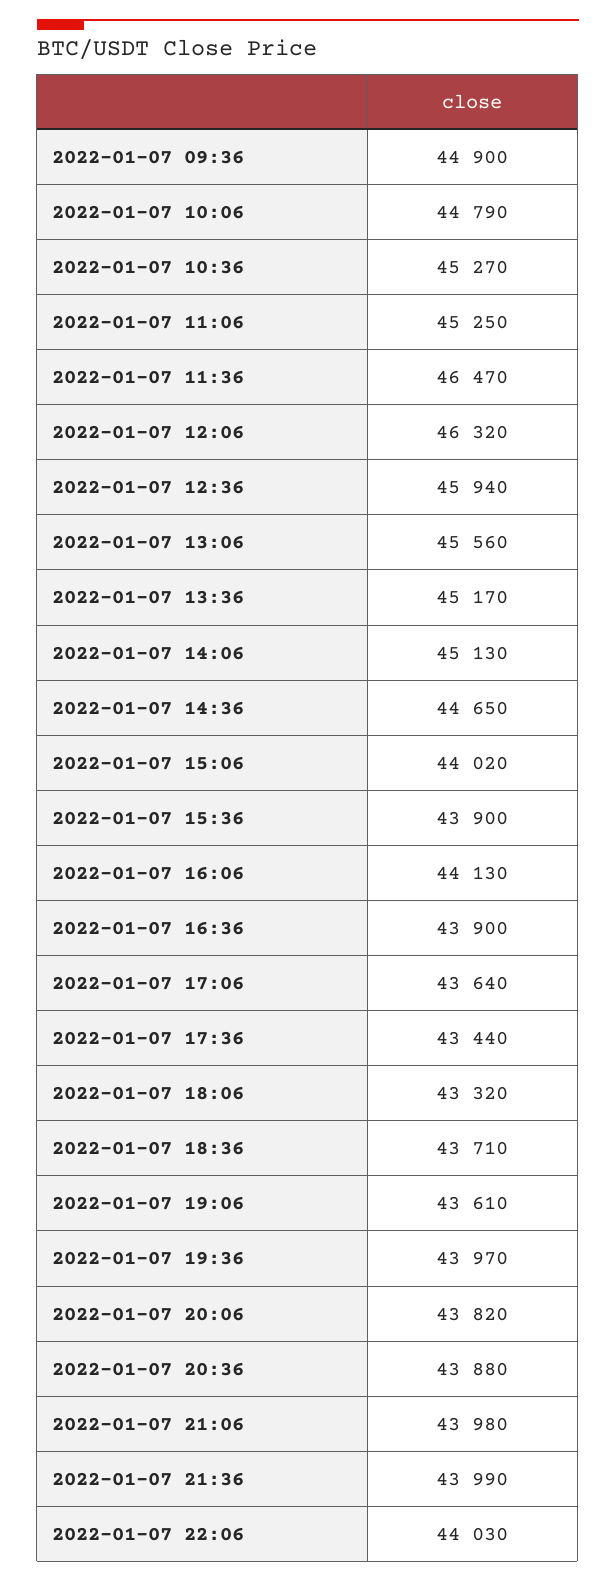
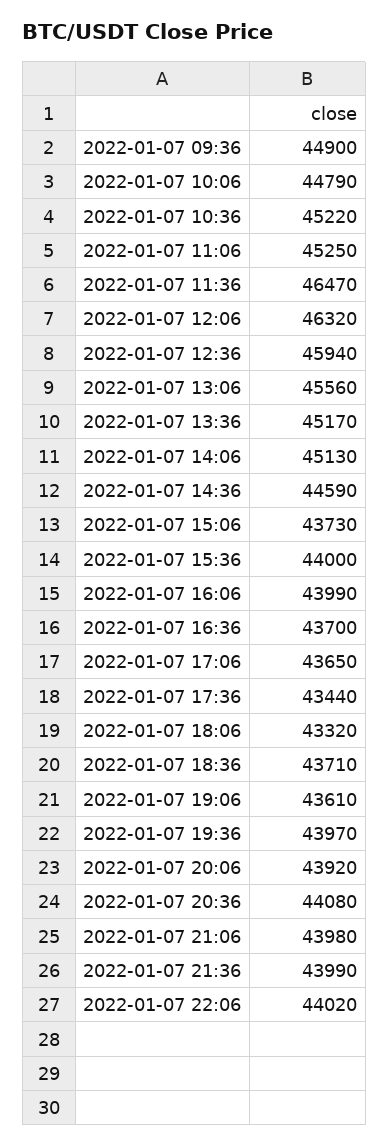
2022-01-07 10:36: 45270 -> 45220
2022-01-07 14:36: 44650 -> 44590
2022-01-07 15:06: 44020 -> 43730
2022-01-07 15:36: 43900 -> 44000
2022-01-07 16:06: 44130 -> 43990
2022-01-07 16:36: 43900 -> 43700
2022-01-07 17:06: 43640 -> 43650
2022-01-07 20:06: 43820 -> 43920
2022-01-07 20:36: 43880 -> 44080
2022-01-07 22:06: 44030 -> 44020

